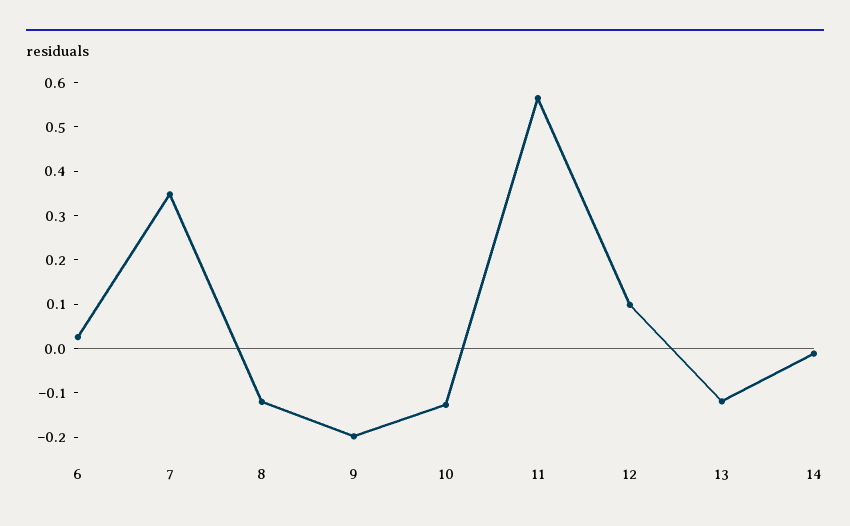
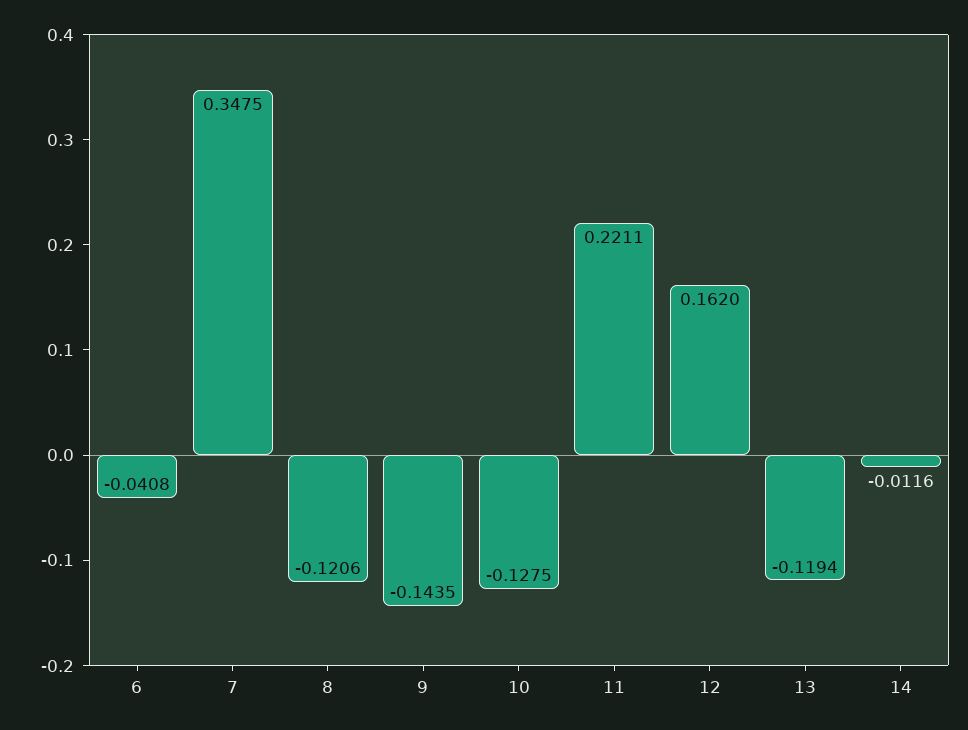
6: 0.02 -> -0.0408
9: -0.2 -> -0.1435
11: 0.56 -> 0.2211
12: 0.1 -> 0.162

